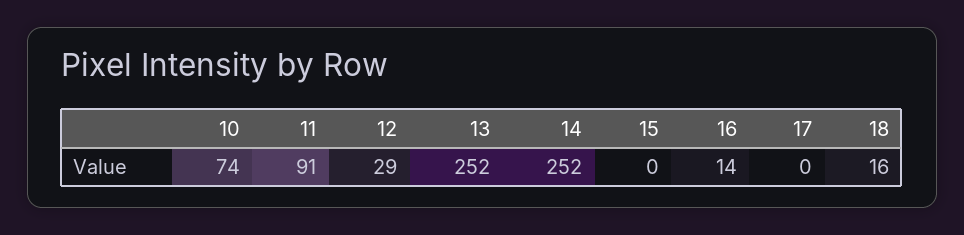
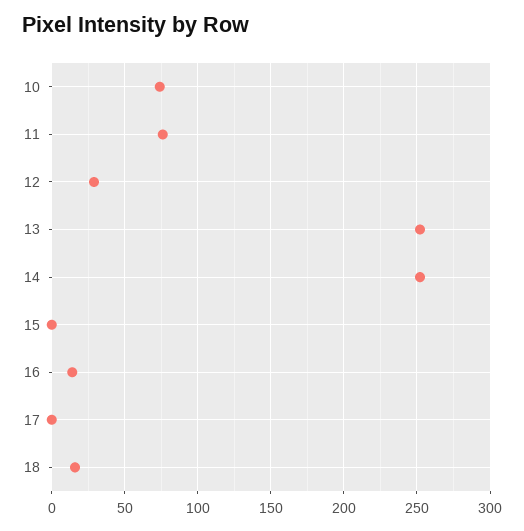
11: 91 -> 75

